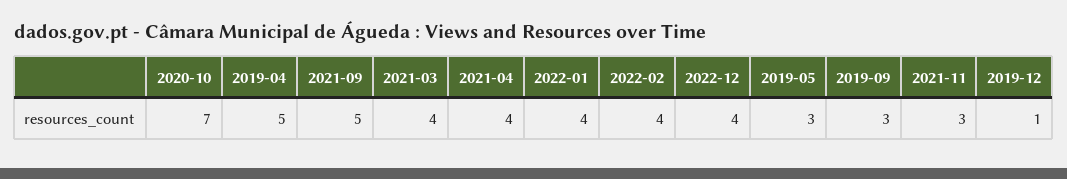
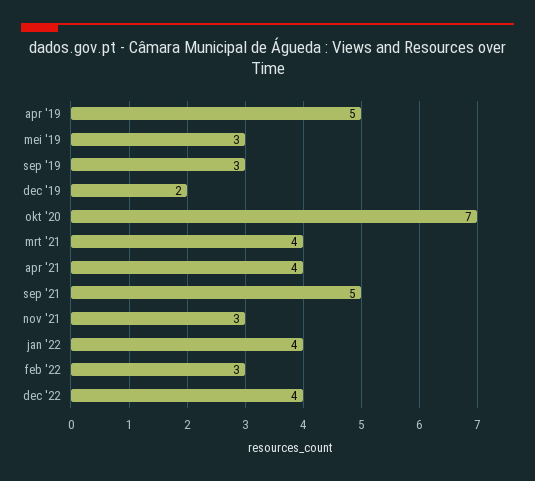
2022-02: 4 -> 3
2019-12: 1 -> 2

